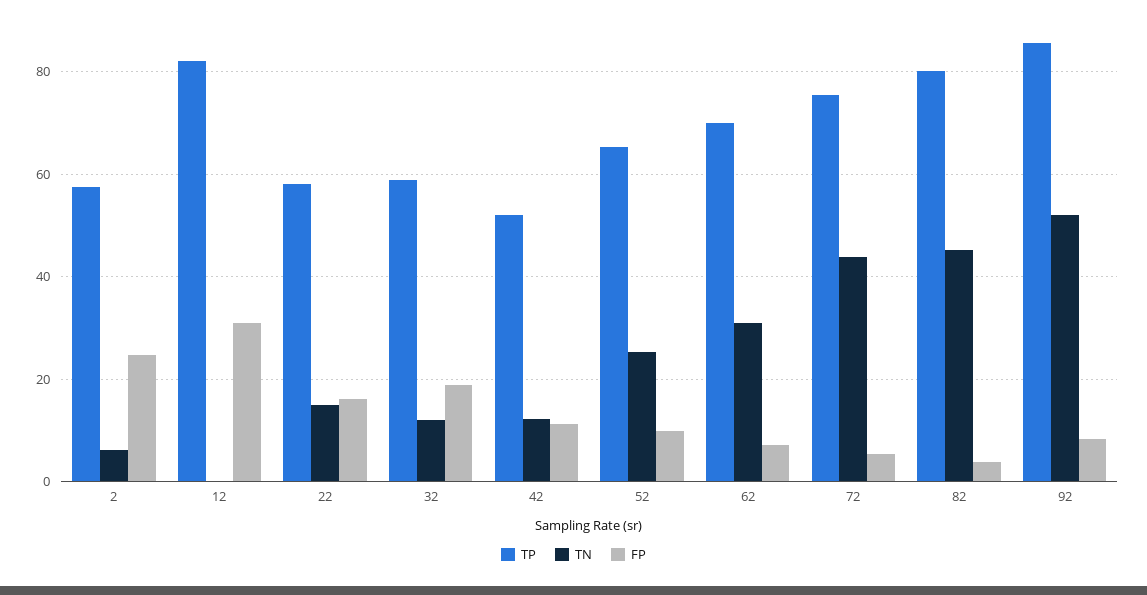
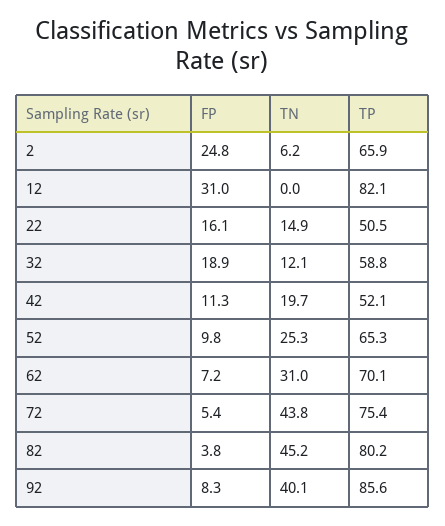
TP, 2: 58 -> 65.9
TP, 22: 58 -> 50.5
TN, 42: 12 -> 19.7
TN, 92: 52 -> 40.1

